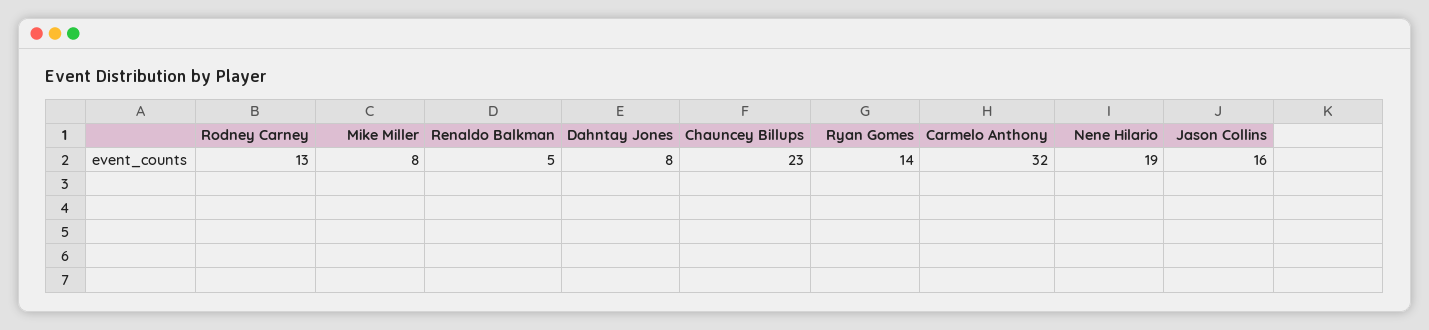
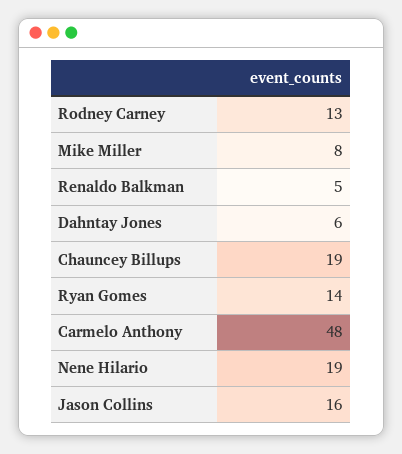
Dahntay Jones: 8 -> 6
Chauncey Billups: 23 -> 19
Carmelo Anthony: 32 -> 48

